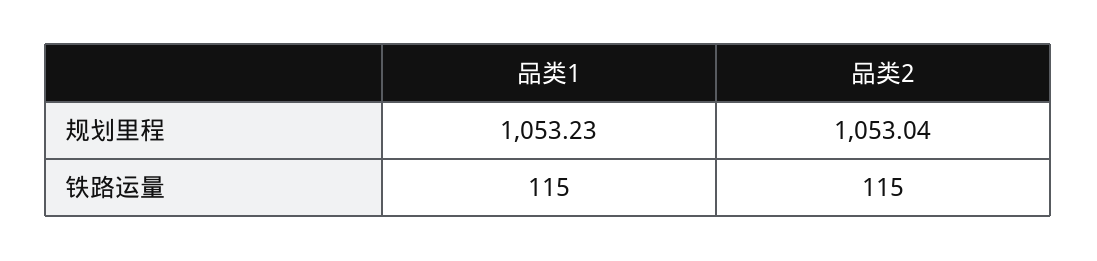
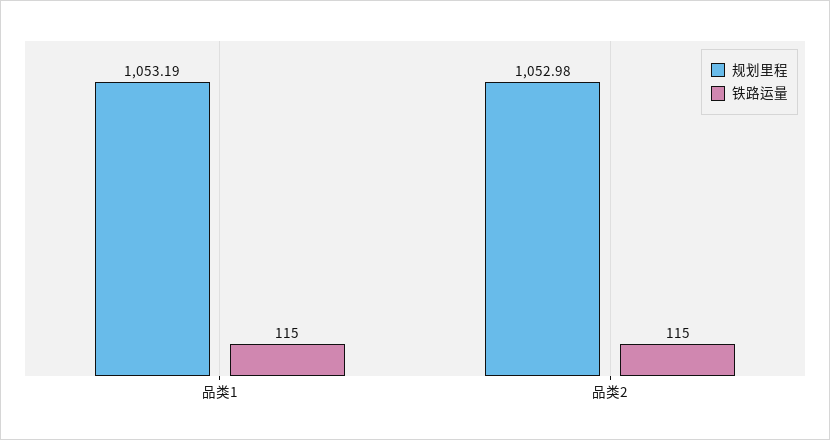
规划里程, 品类1: 1053.23 -> 1053.19
规划里程, 品类2: 1053.04 -> 1052.98

